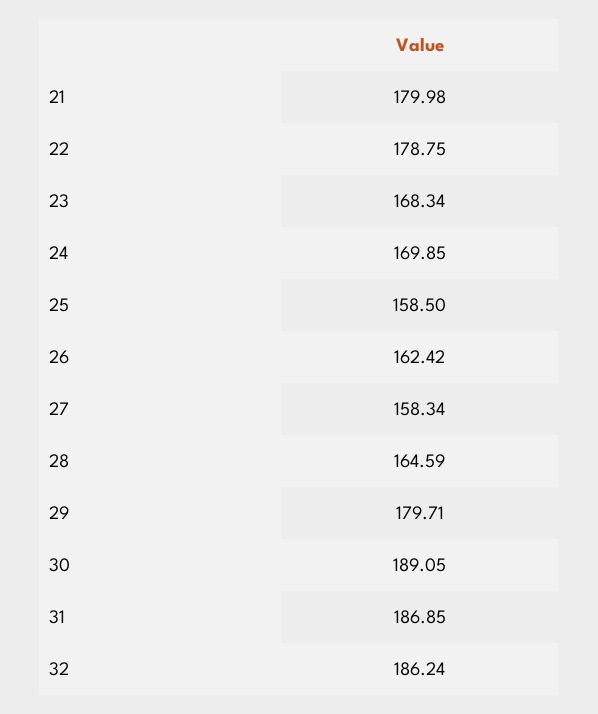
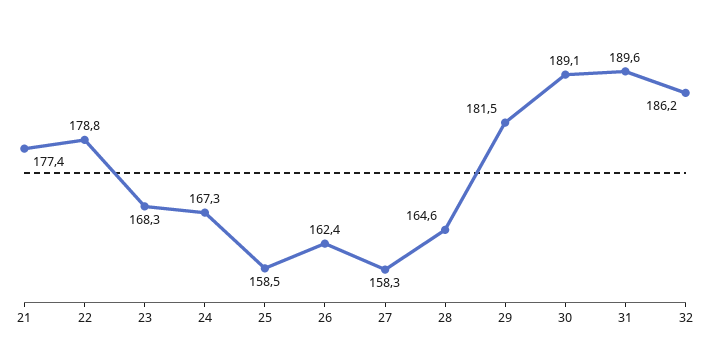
21: 179.98 -> 177.4
24: 169.85 -> 167.3
29: 179.71 -> 181.5
31: 186.85 -> 189.6

